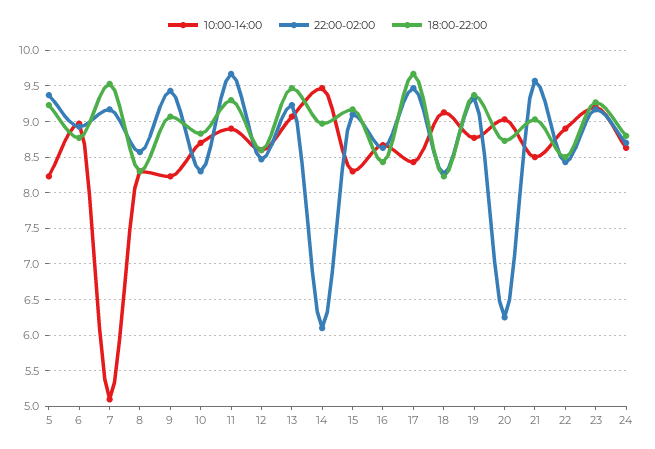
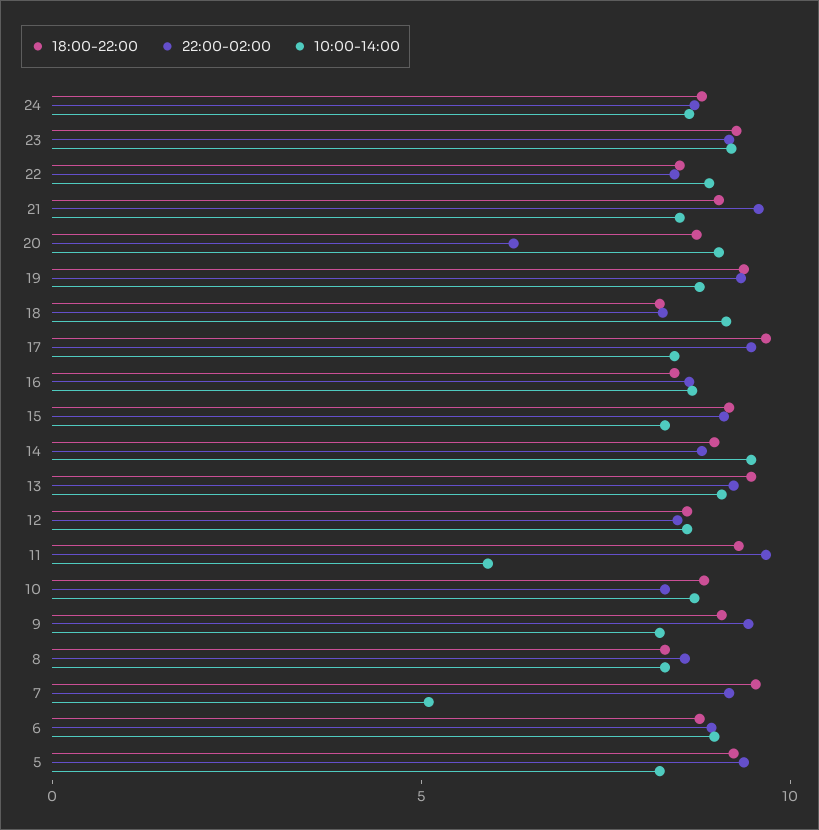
10:00-14:00, 11: 8.9 -> 6
22:00-02:00, 14: 6.1 -> 9

